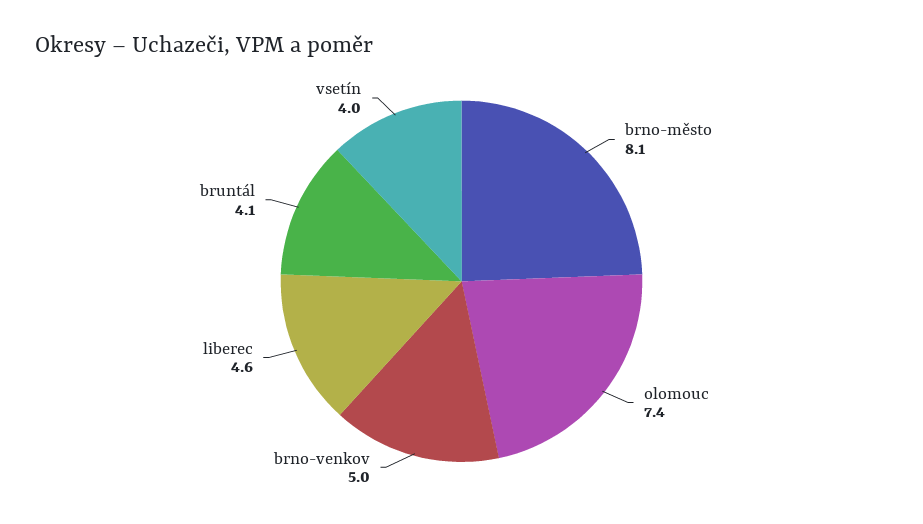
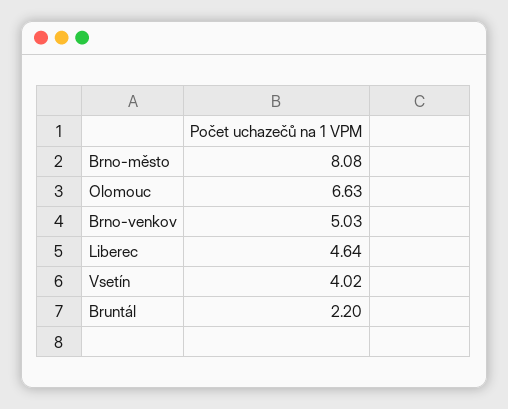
olomouc: 7.4 -> 6.63
bruntál: 4.1 -> 2.2

